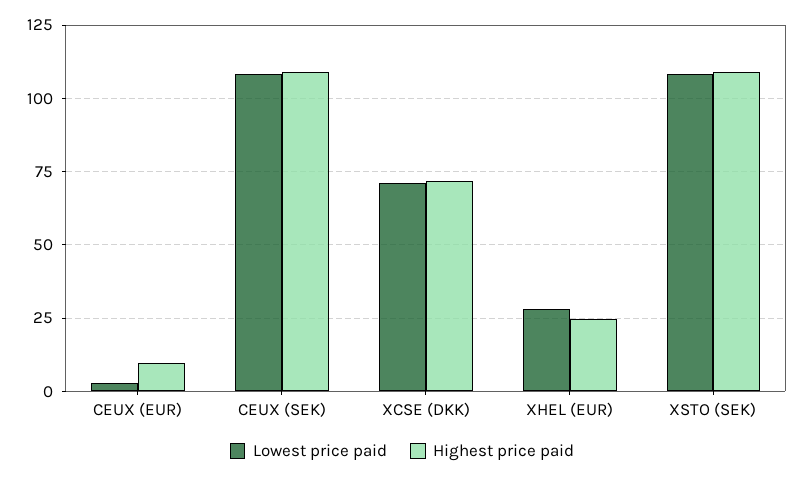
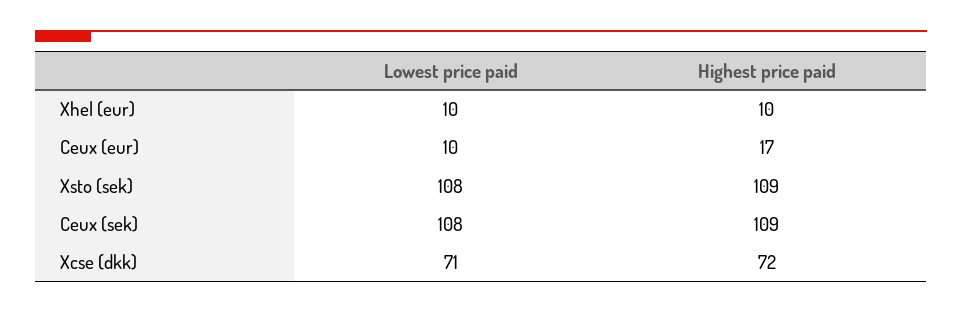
Lowest price paid, CEUX (EUR): 2.5 -> 10
Highest price paid, CEUX (EUR): 10 -> 17
Lowest price paid, XHEL (EUR): 27.5 -> 10
Highest price paid, XHEL (EUR): 25 -> 10

